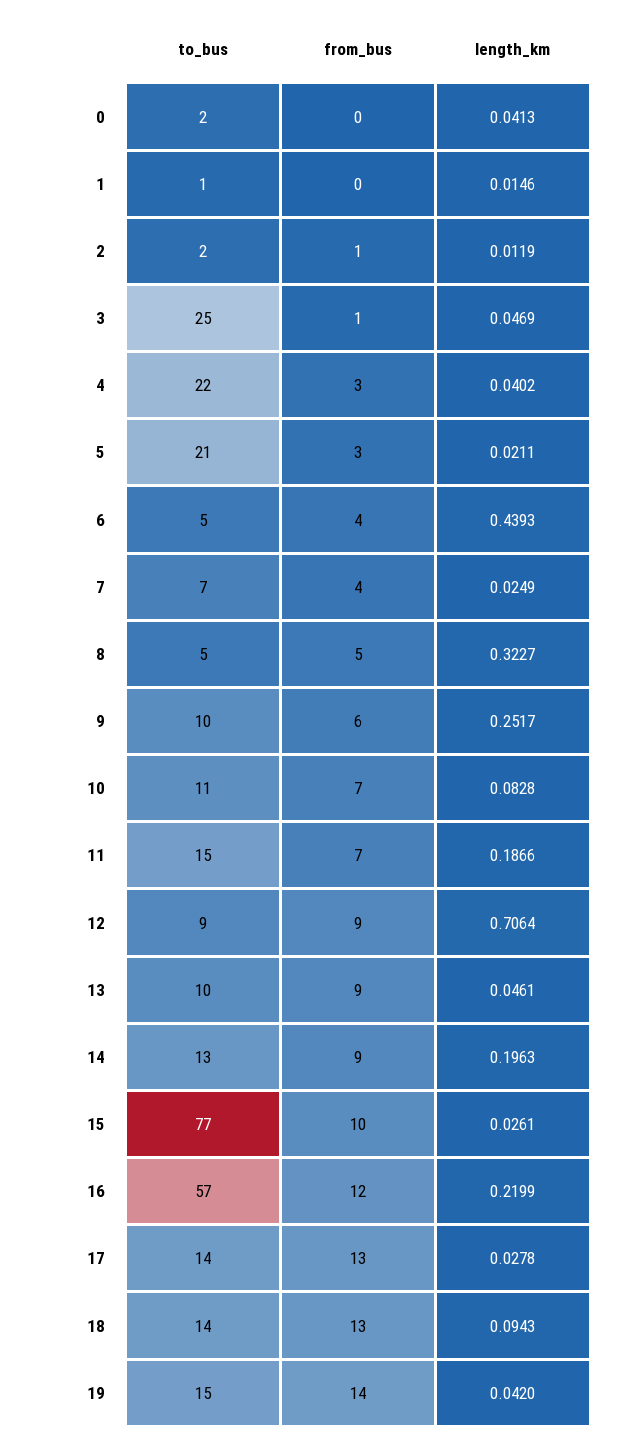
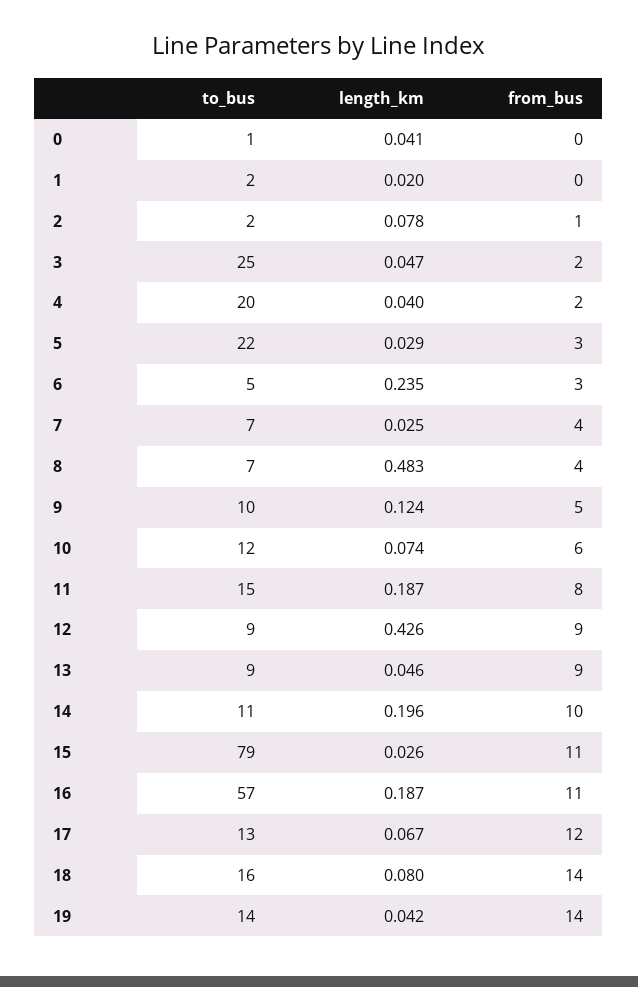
to_bus, 0: 2 -> 1
to_bus, 1: 1 -> 2
length_km, 1: 0.0146 -> 0.02
length_km, 2: 0.0119 -> 0.078
from_bus, 3: 1 -> 2
to_bus, 4: 22 -> 20
from_bus, 4: 3 -> 2
to_bus, 5: 21 -> 22
length_km, 5: 0.0211 -> 0.029
from_bus, 6: 4 -> 3
length_km, 6: 0.4393 -> 0.235
to_bus, 8: 5 -> 7
from_bus, 8: 5 -> 4
length_km, 8: 0.3227 -> 0.483
from_bus, 9: 6 -> 5
length_km, 9: 0.2517 -> 0.124
to_bus, 10: 11 -> 12
from_bus, 10: 7 -> 6
length_km, 10: 0.0828 -> 0.074
from_bus, 11: 7 -> 8
length_km, 12: 0.7064 -> 0.426
to_bus, 13: 10 -> 9
to_bus, 14: 13 -> 11
from_bus, 14: 9 -> 10
to_bus, 15: 77 -> 79
from_bus, 15: 10 -> 11
from_bus, 16: 12 -> 11
length_km, 16: 0.2199 -> 0.187
to_bus, 17: 14 -> 13
from_bus, 17: 13 -> 12
length_km, 17: 0.0278 -> 0.067
to_bus, 18: 14 -> 16
from_bus, 18: 13 -> 14
length_km, 18: 0.0943 -> 0.08
to_bus, 19: 15 -> 14

